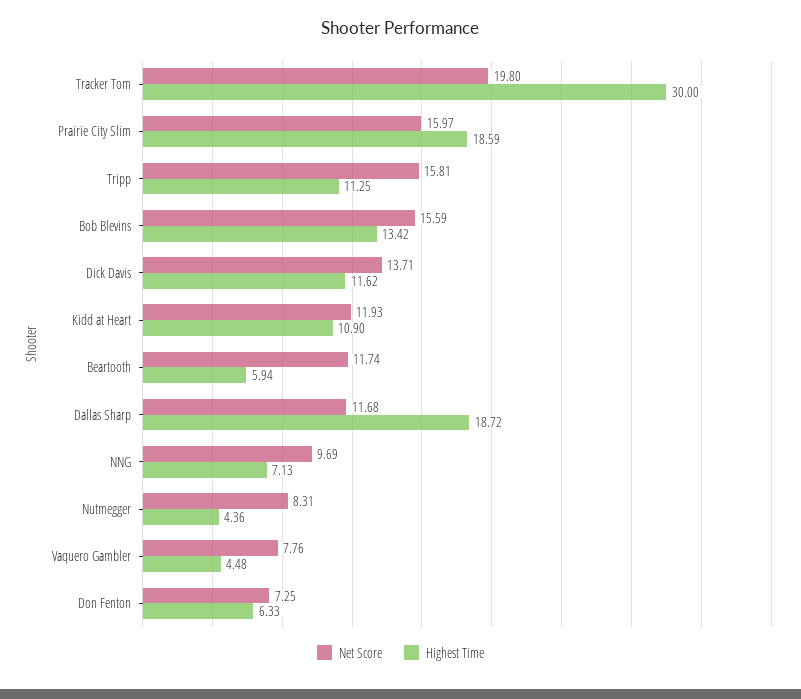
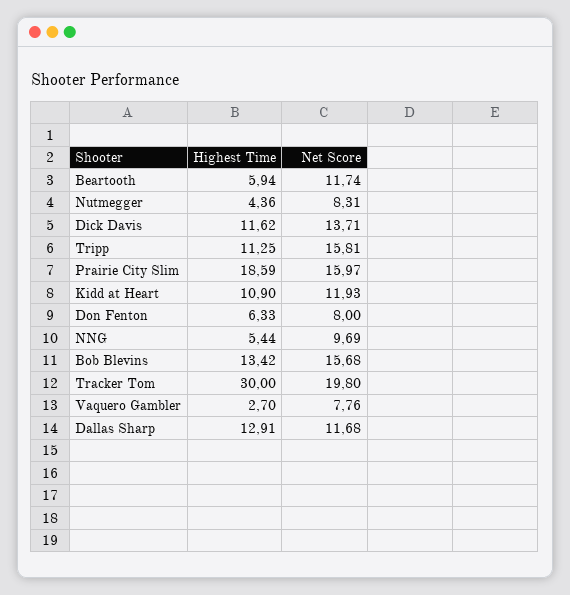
Net Score, Bob Blevins: 15.59 -> 15.68
Highest Time, Dallas Sharp: 18.72 -> 12.91
Highest Time, NNG: 7.13 -> 5.44
Highest Time, Vaquero Gambler: 4.48 -> 2.7
Net Score, Don Fenton: 7.25 -> 8

